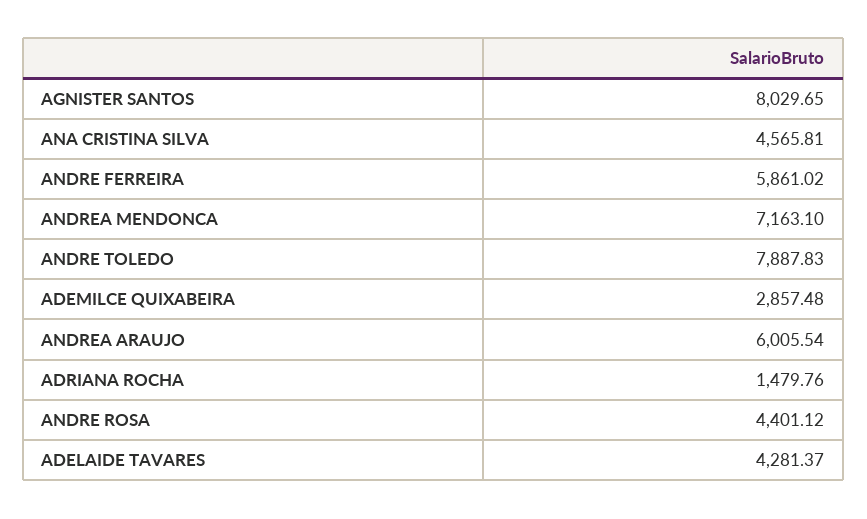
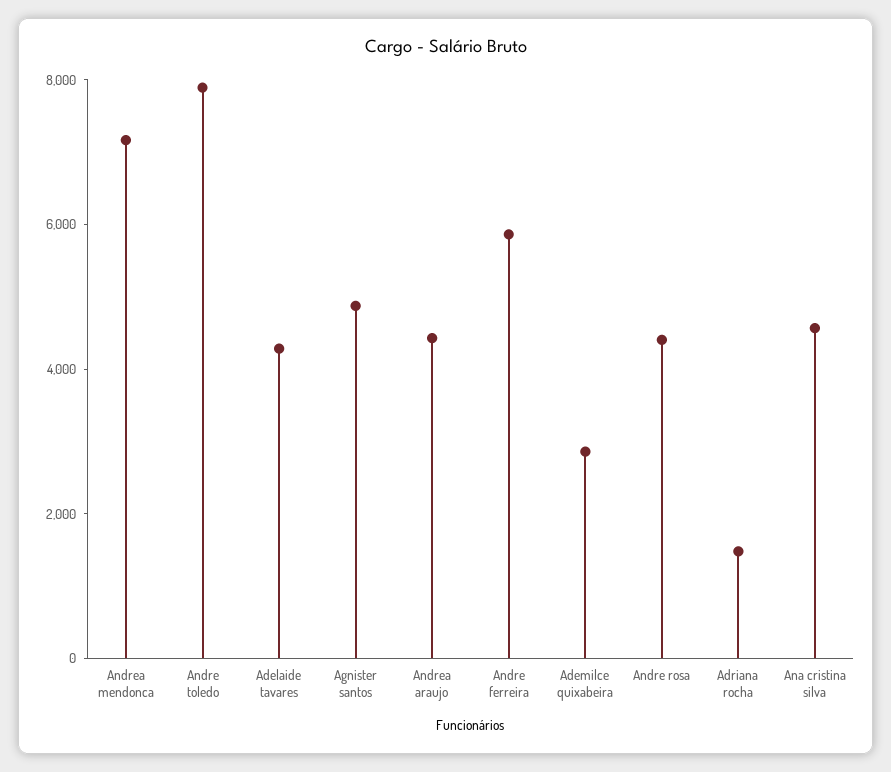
AGNISTER SANTOS: 8029.65 -> 5000
ANDREA ARAUJO: 6005.54 -> 4500

